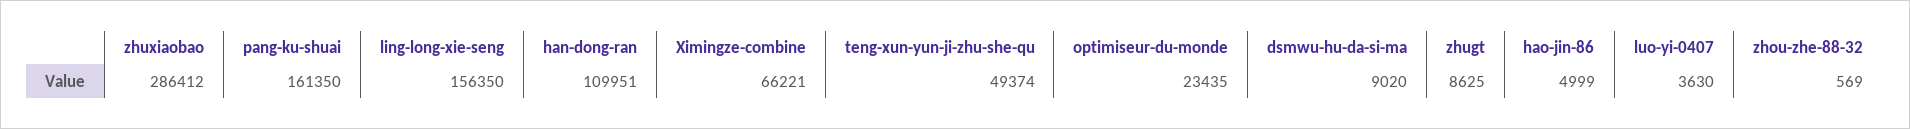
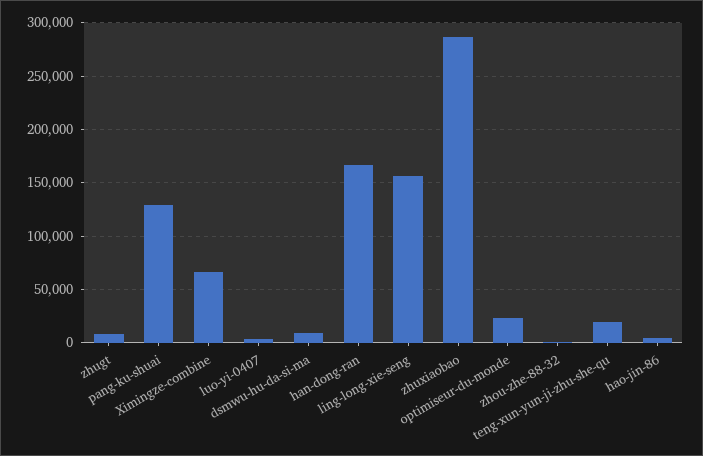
pang-ku-shuai: 161350 -> 130000
han-dong-ran: 109951 -> 170000
teng-xun-yun-ji-zhu-she-qu: 49374 -> 20000

